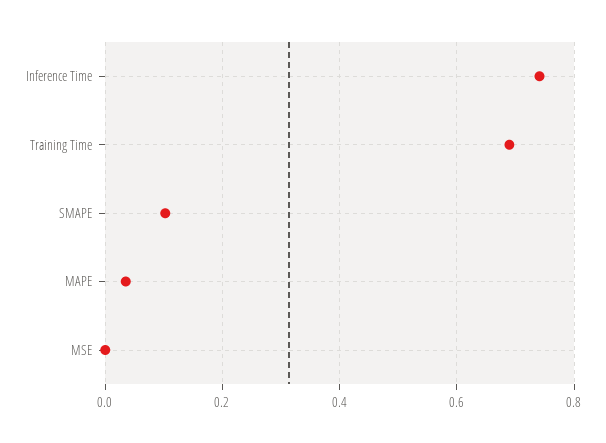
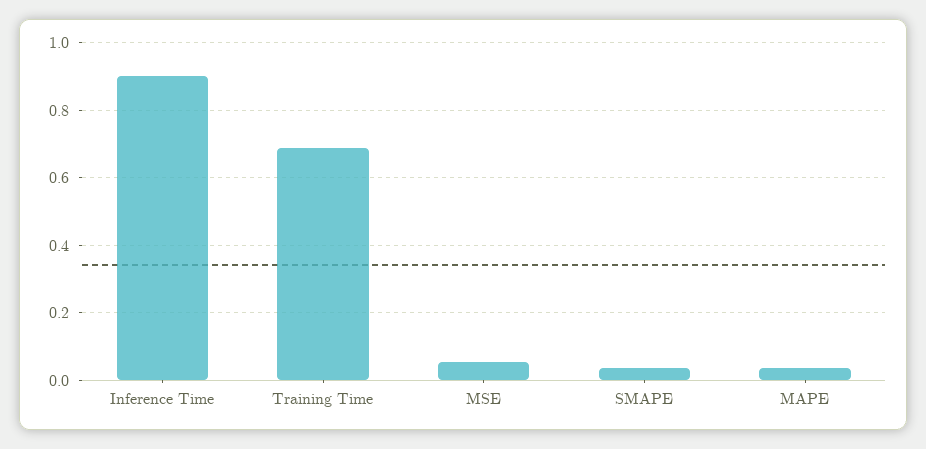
Inference Time: 0.74 -> 0.9
SMAPE: 0.1 -> 0.04
MSE: 0 -> 0.06

